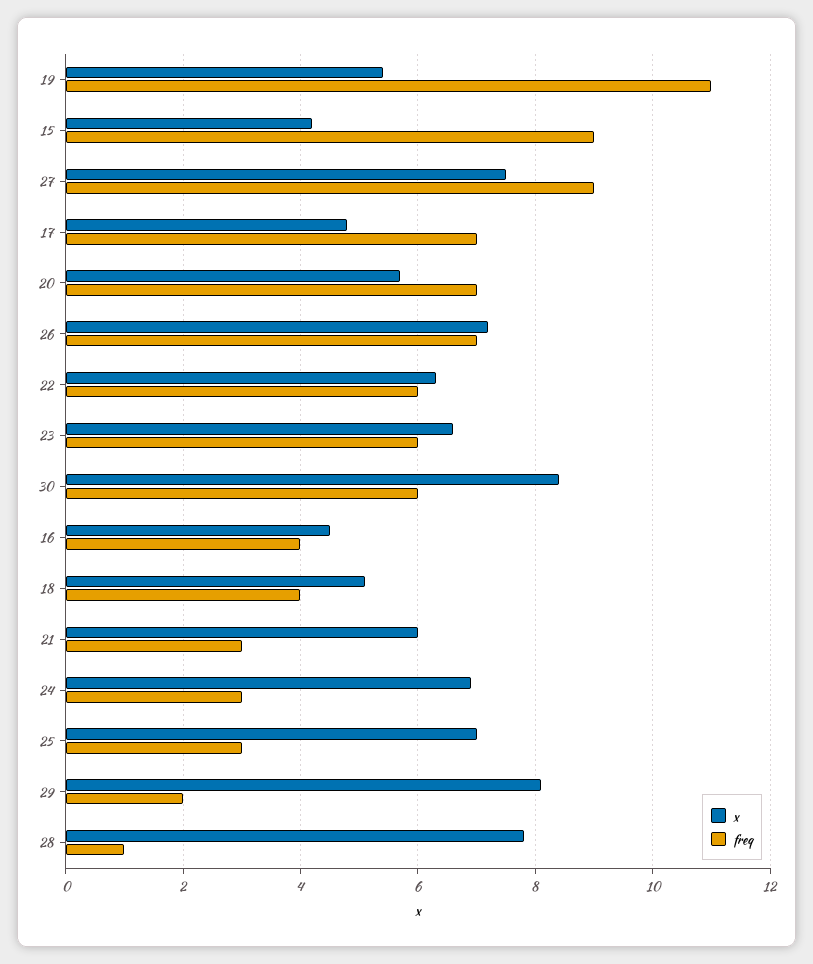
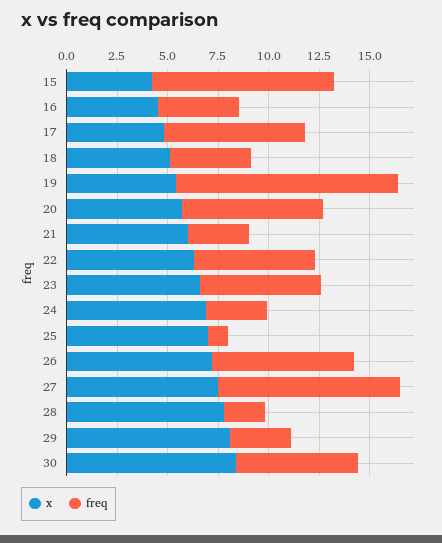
freq, 25: 3 -> 1
freq, 29: 2 -> 3
freq, 28: 1 -> 2

